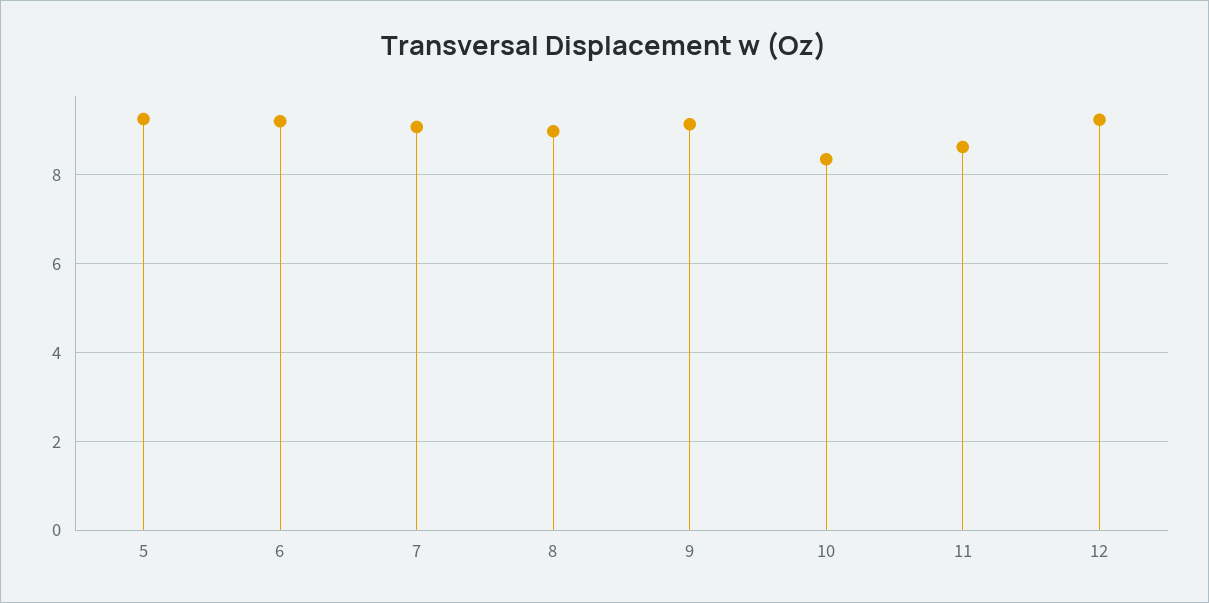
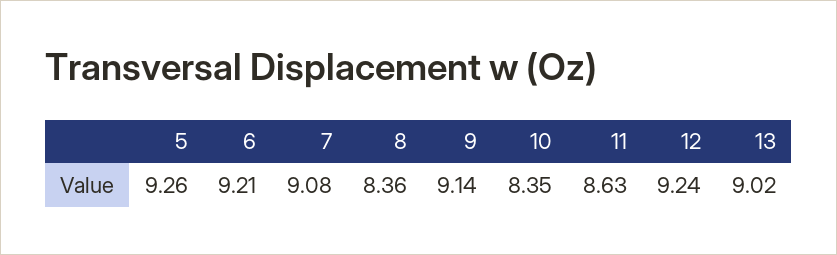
8: 9 -> 8.36
13: none -> 9.02

